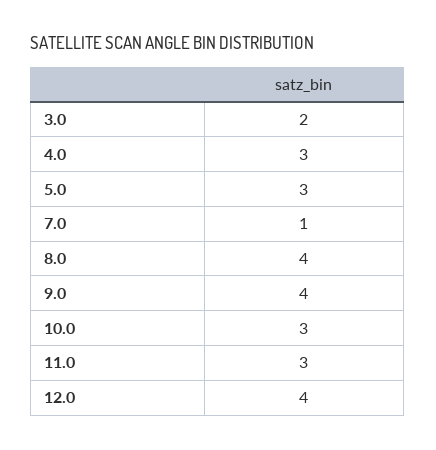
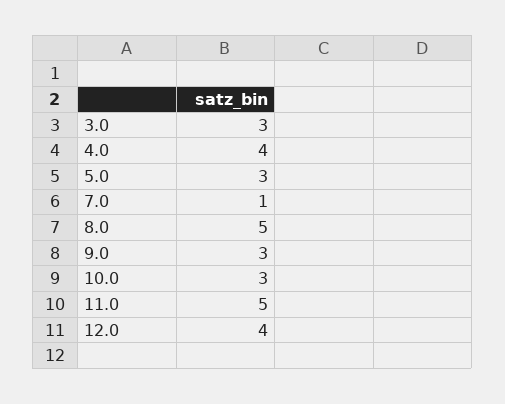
3.0: 2 -> 3
4.0: 3 -> 4
8.0: 4 -> 5
9.0: 4 -> 3
11.0: 3 -> 5

